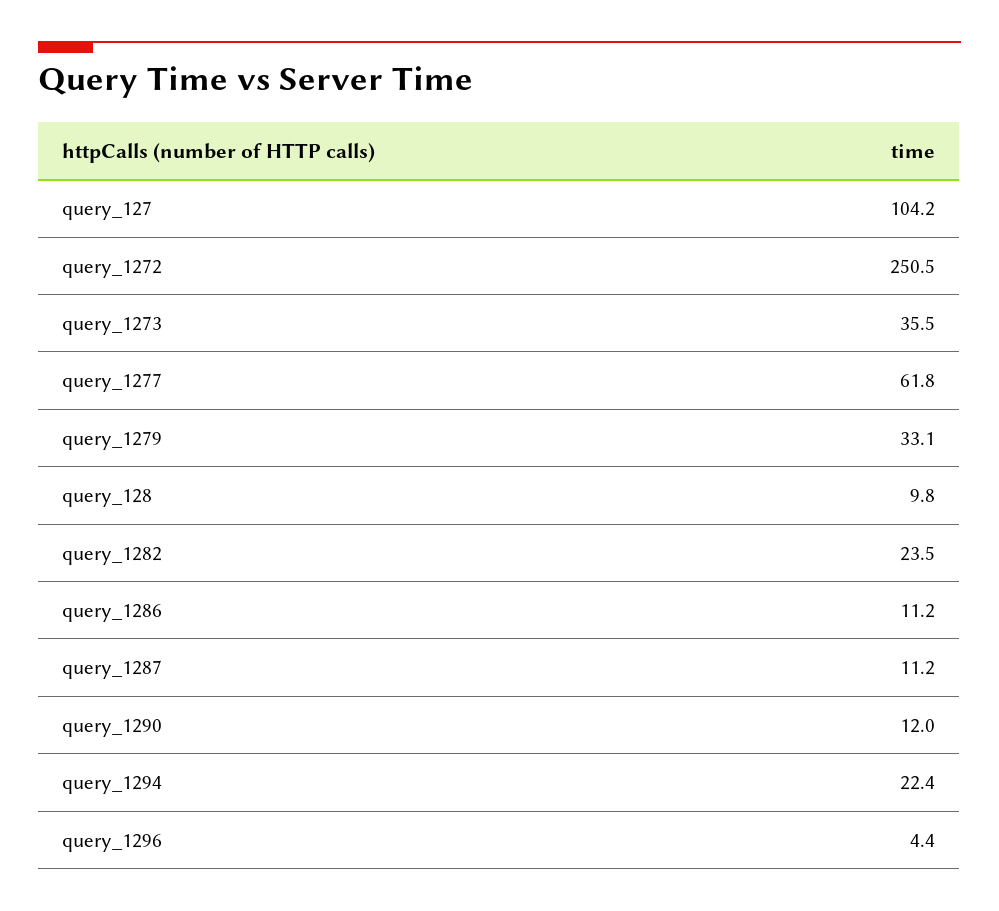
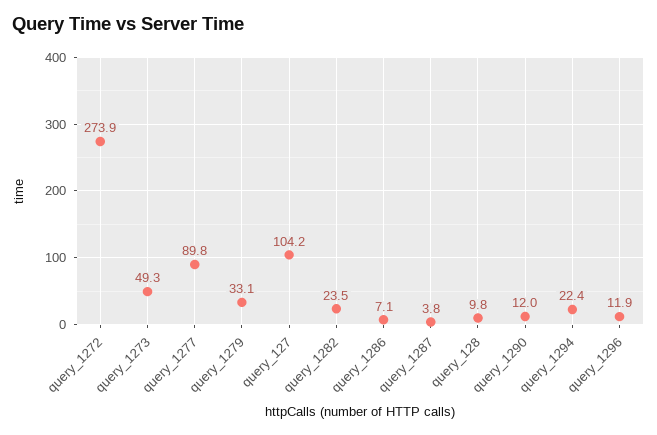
query_1272: 250.5 -> 273.9
query_1273: 35.5 -> 49.3
query_1277: 61.8 -> 89.8
query_1286: 11.2 -> 7.1
query_1287: 11.2 -> 3.8
query_1296: 4.4 -> 11.9

